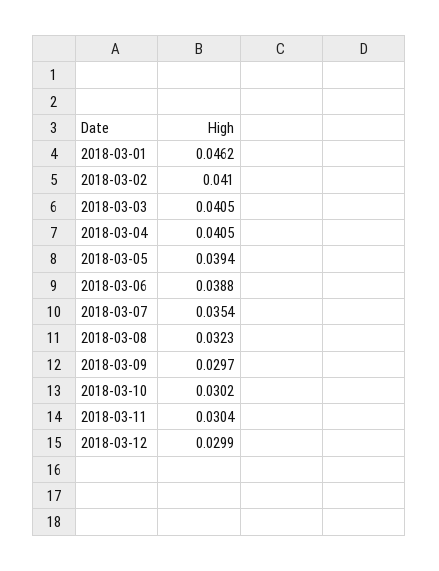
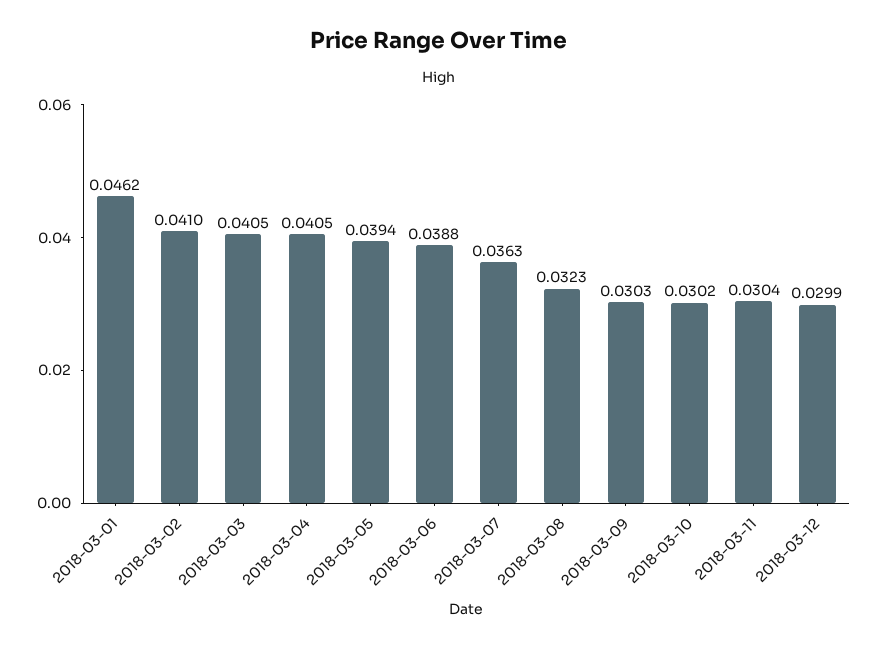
2018-03-07: 0.0354 -> 0.0363
2018-03-09: 0.0297 -> 0.0303

